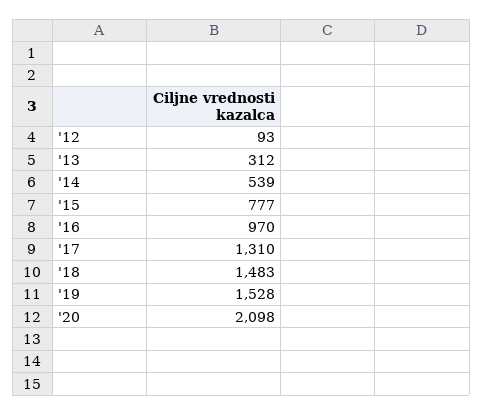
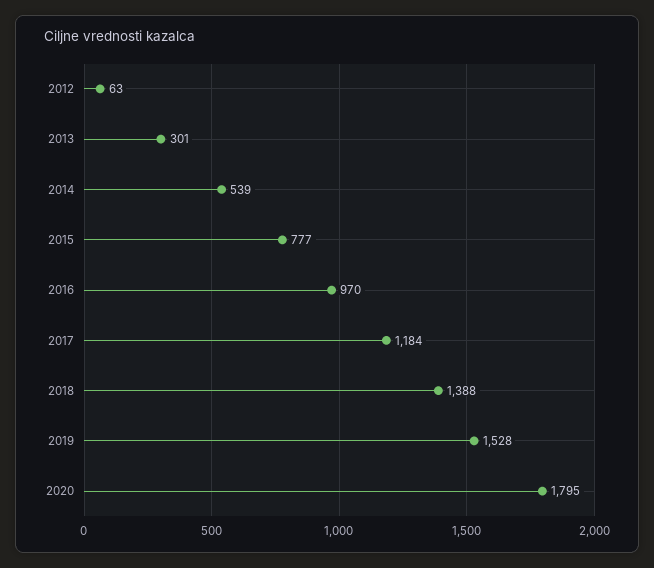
'12: 93 -> 63
'13: 312 -> 301
'17: 1310 -> 1184
'18: 1483 -> 1388
'20: 2098 -> 1795

